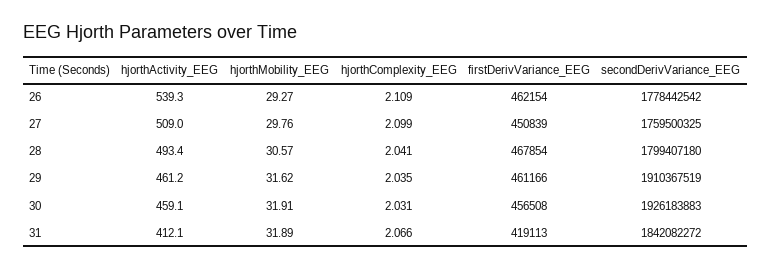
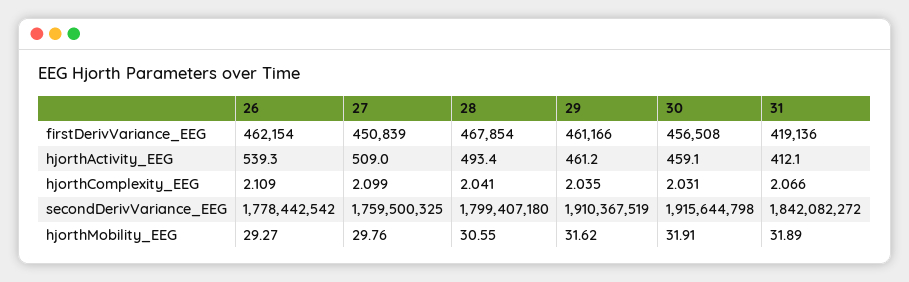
hjorthMobility_EEG, 28: 30.57 -> 30.55
secondDerivVariance_EEG, 30: 1926183883 -> 1915644798
firstDerivVariance_EEG, 31: 419113 -> 419136

